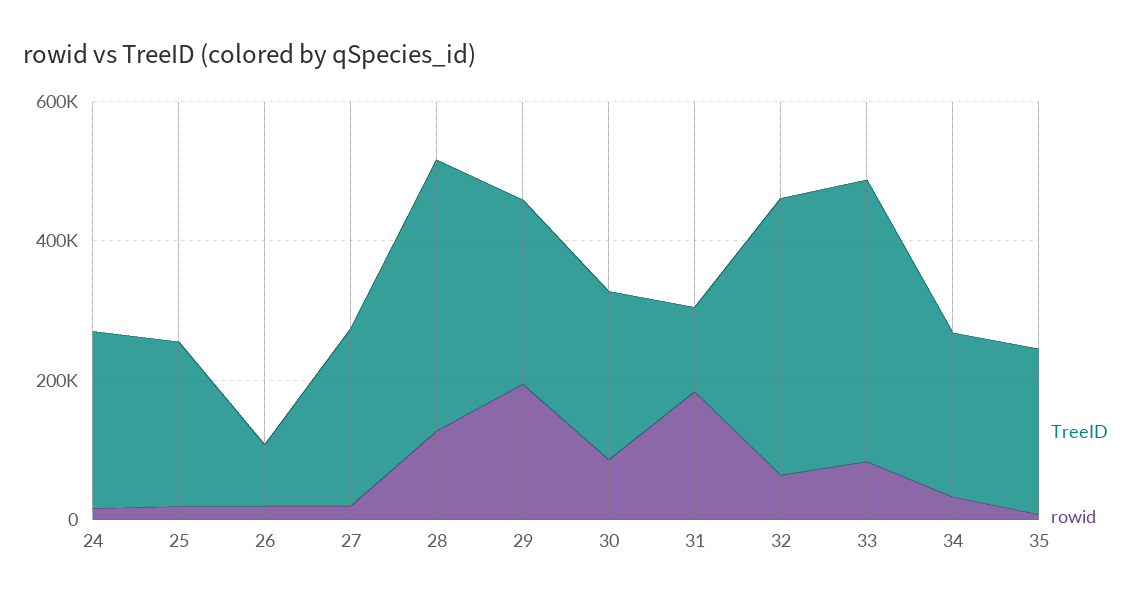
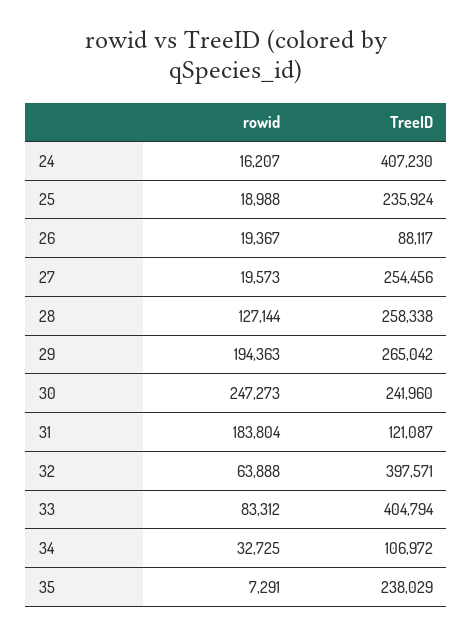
TreeID, 24: 250000 -> 407230
TreeID, 28: 400000 -> 258338
rowid, 30: 100000 -> 247273
TreeID, 34: 250000 -> 106972

